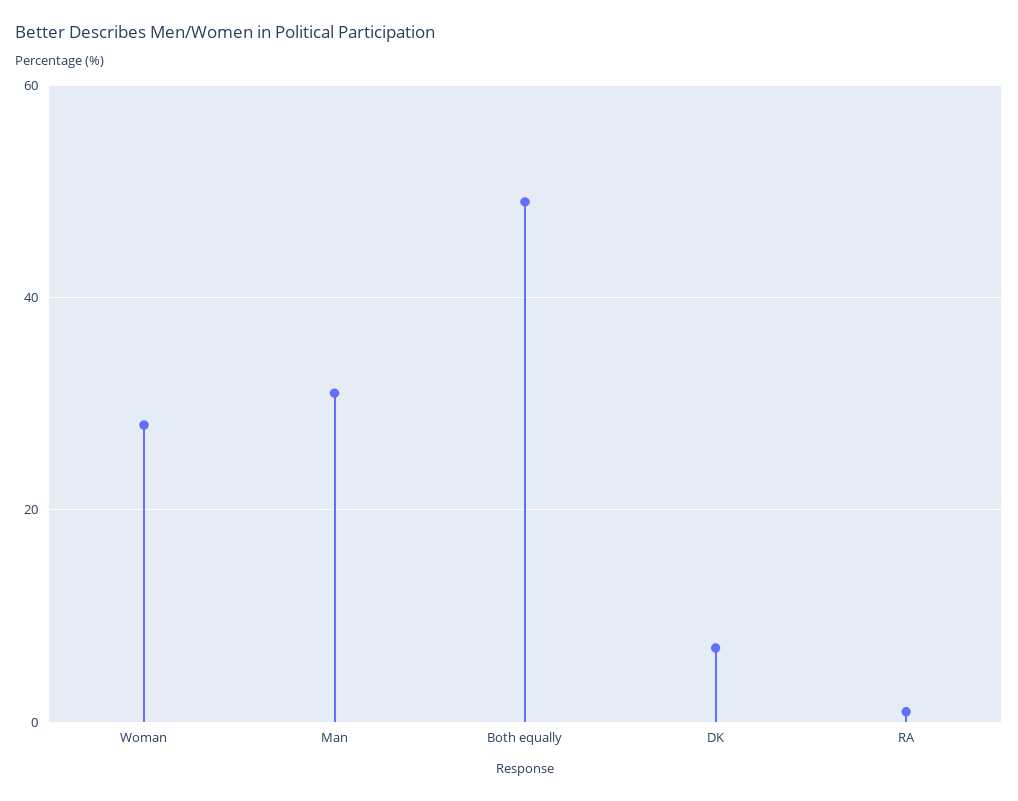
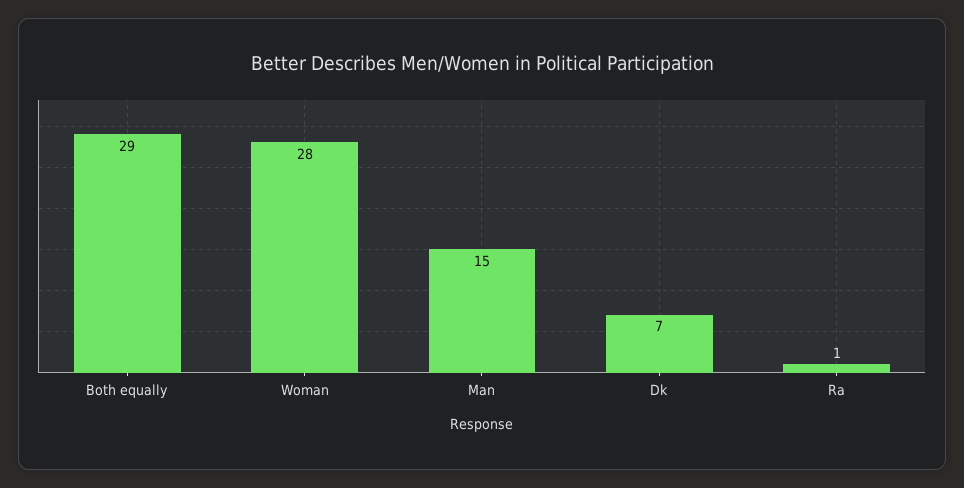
Man: 30 -> 15
Both equally: 50 -> 29

